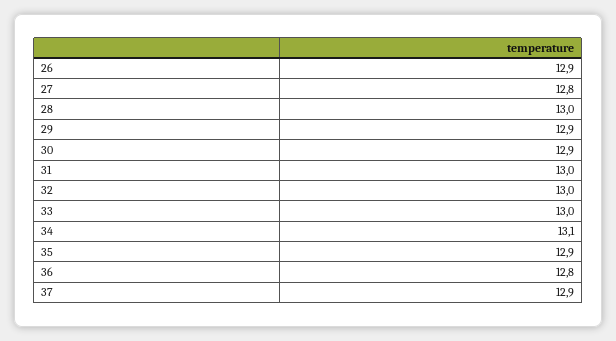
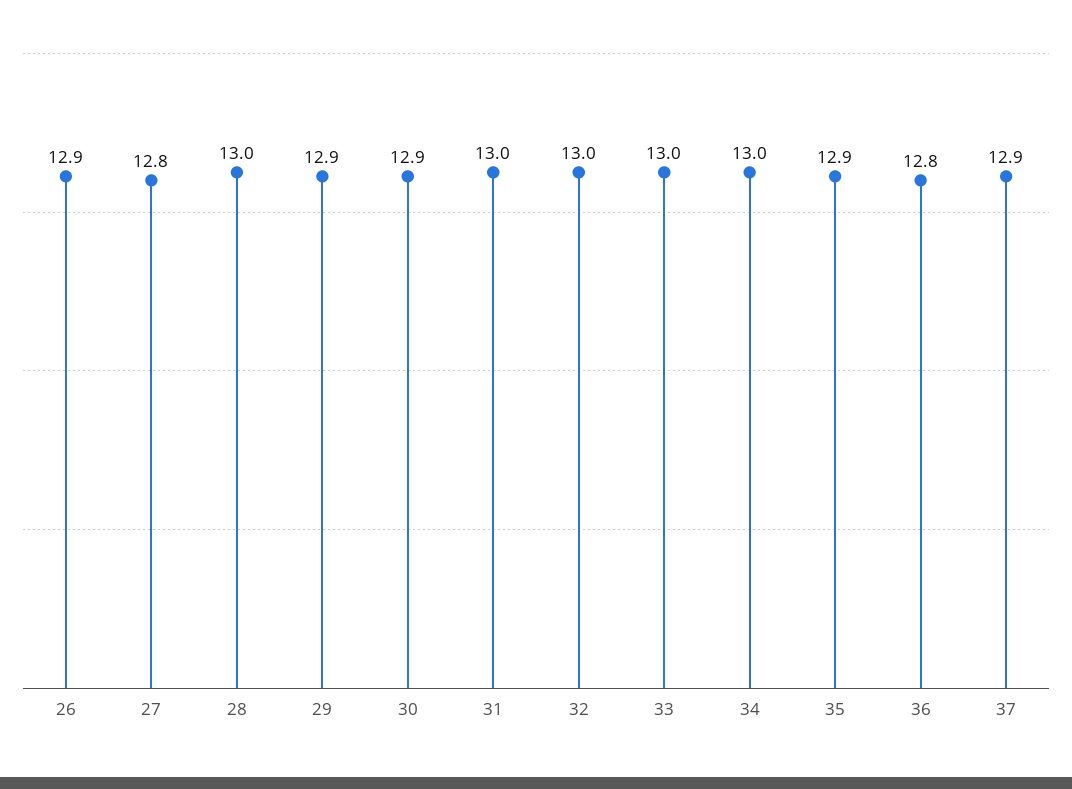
34: 13.1 -> 13

